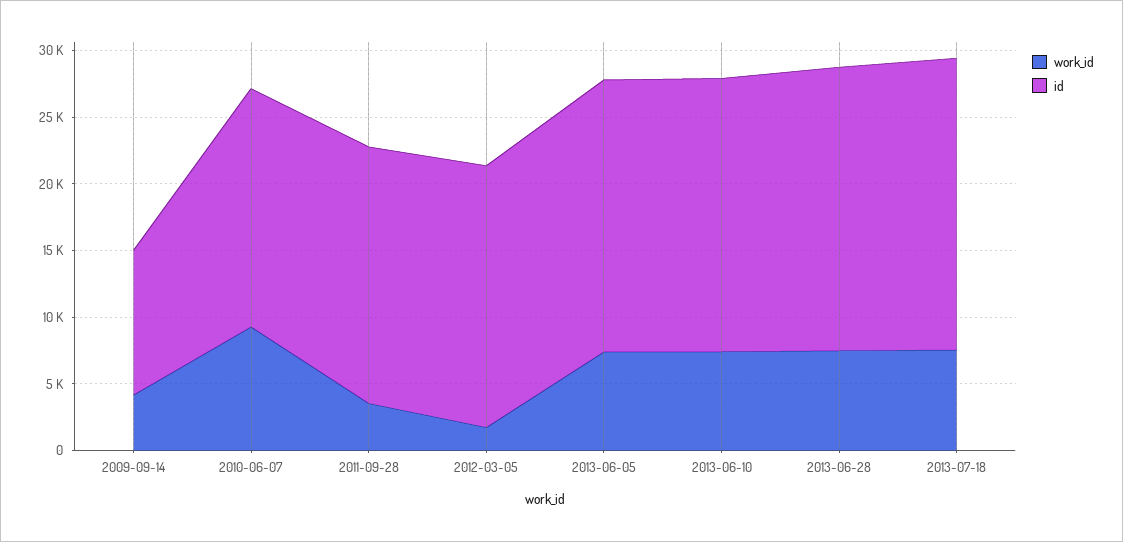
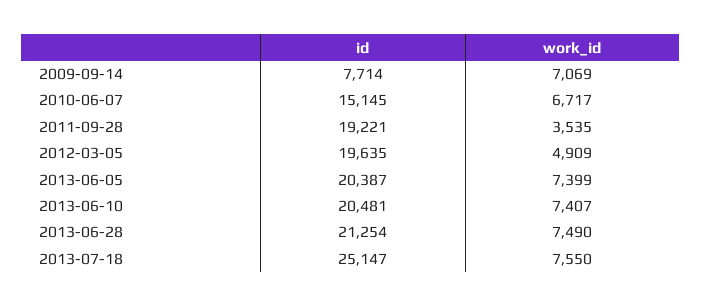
work_id, 2009-09-14: 4000 -> 7069
id, 2009-09-14: 11000 -> 7714
work_id, 2010-06-07: 9000 -> 6717
id, 2010-06-07: 18000 -> 15145
work_id, 2012-03-05: 2000 -> 4909
id, 2013-07-18: 22000 -> 25147

